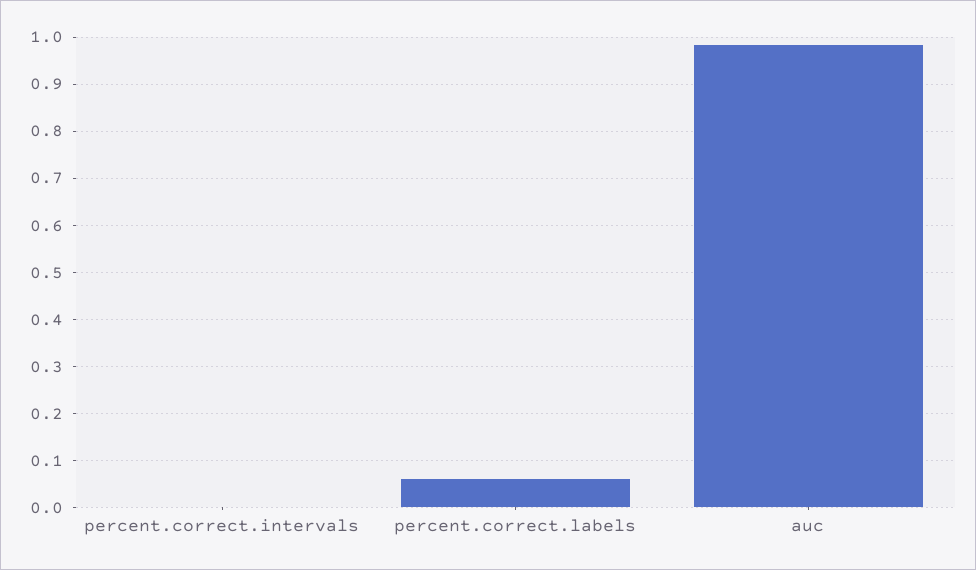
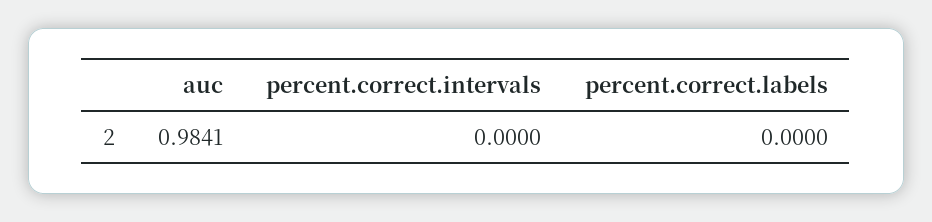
percent.correct.labels: 0.06 -> 0

